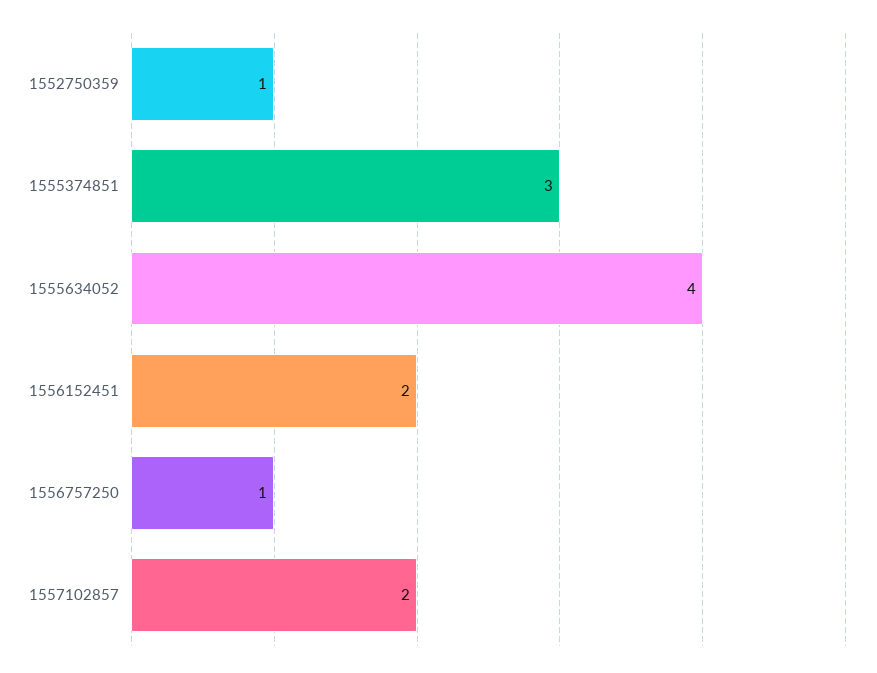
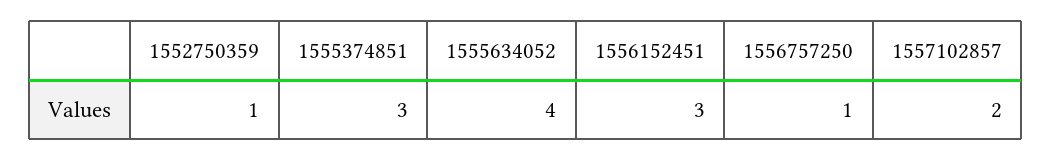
1556152451: 2 -> 3

